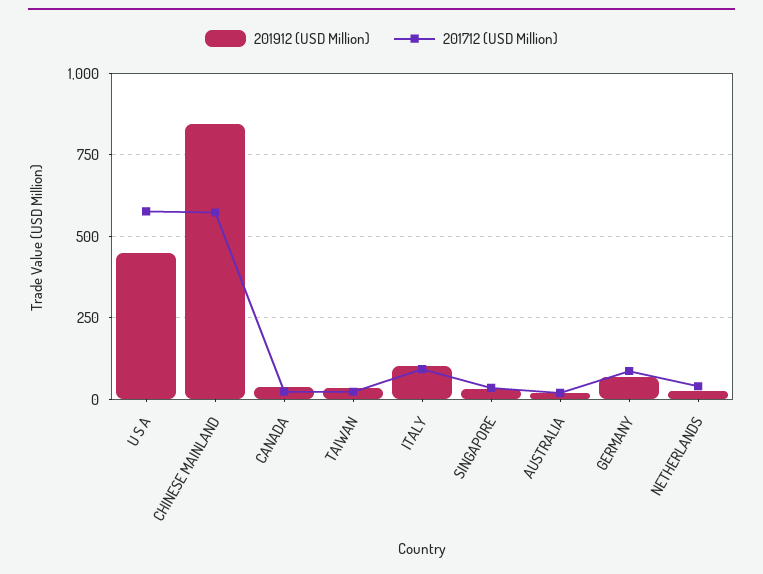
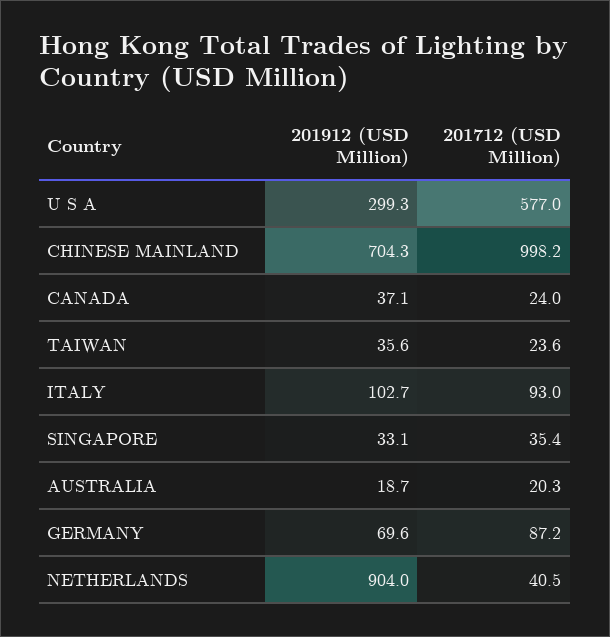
201912 (USD Million), U S A: 450 -> 299.3
201912 (USD Million), CHINESE MAINLAND: 850 -> 704.3
201712 (USD Million), CHINESE MAINLAND: 575 -> 998.2
201912 (USD Million), NETHERLANDS: 25 -> 904

